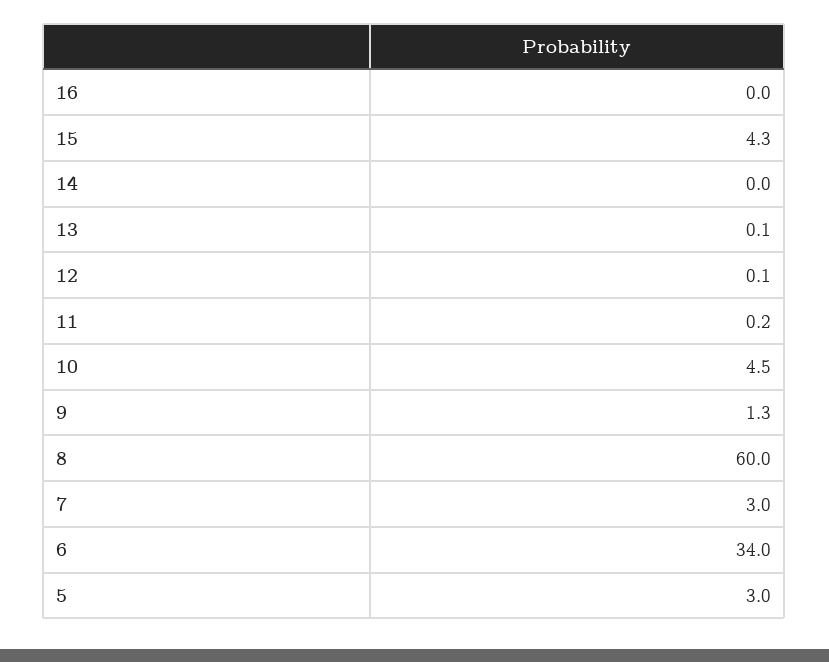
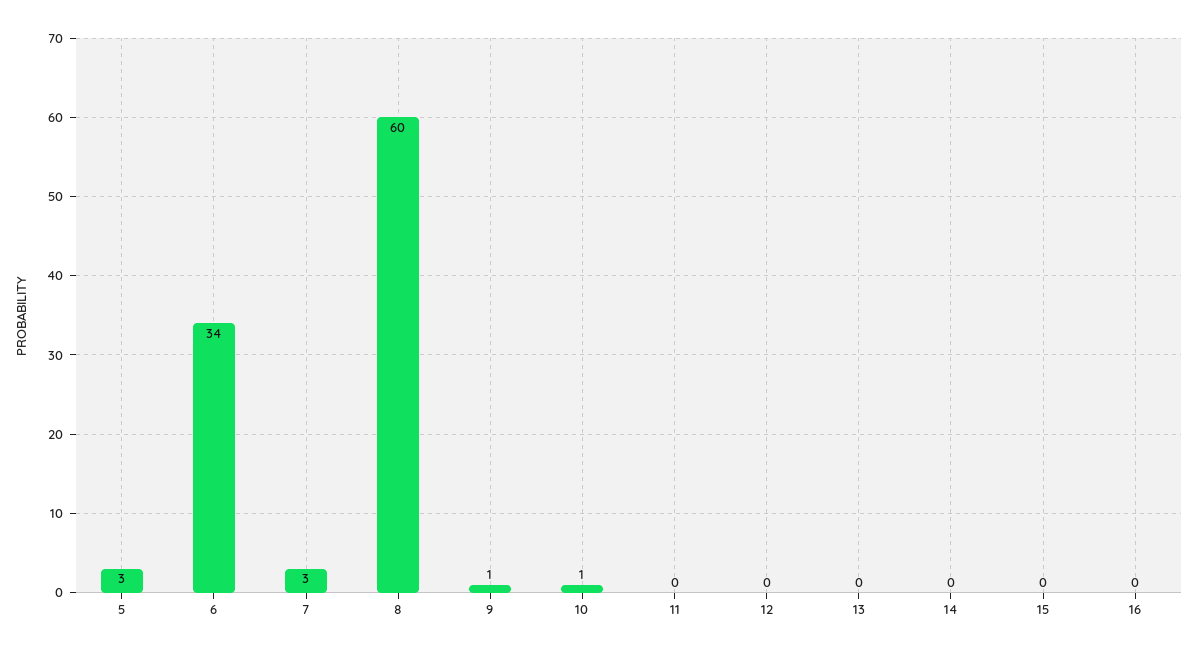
15: 4.3 -> 0
10: 4.5 -> 1

